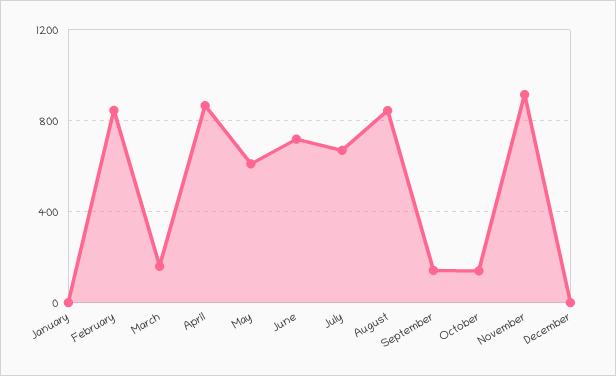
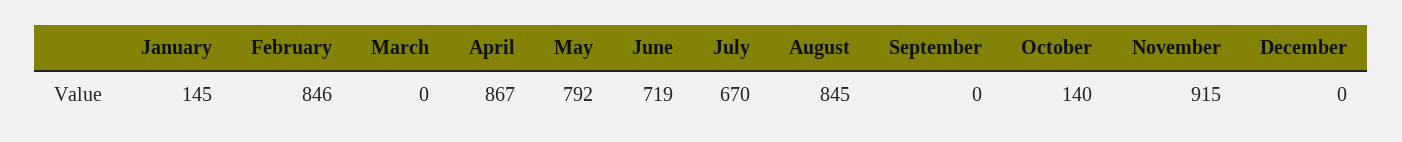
January: 0 -> 145
March: 150 -> 0
May: 600 -> 792
September: 150 -> 0

